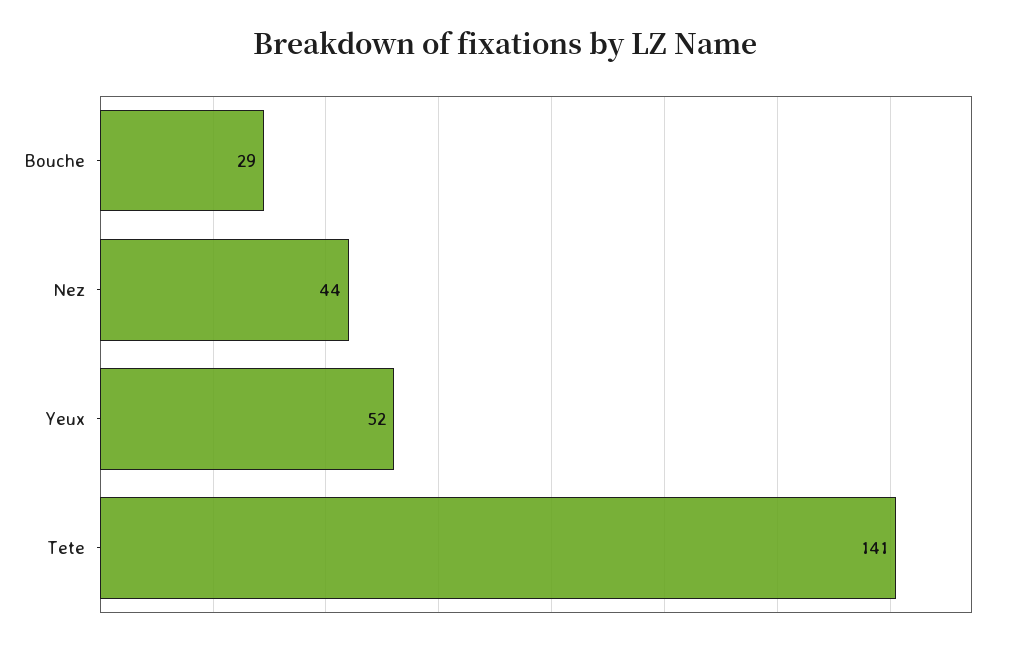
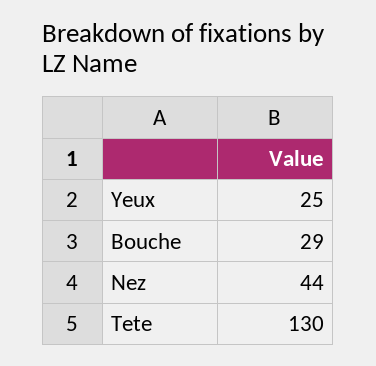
Yeux: 52 -> 25
Tete: 141 -> 130

